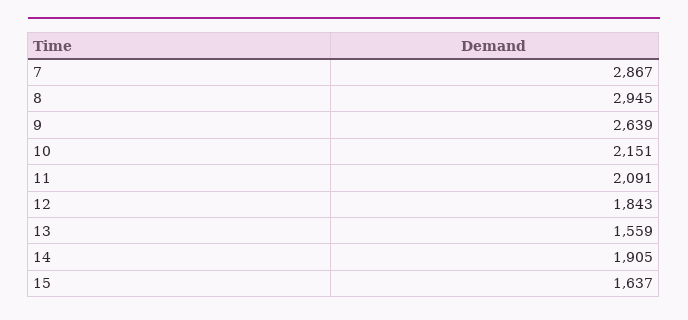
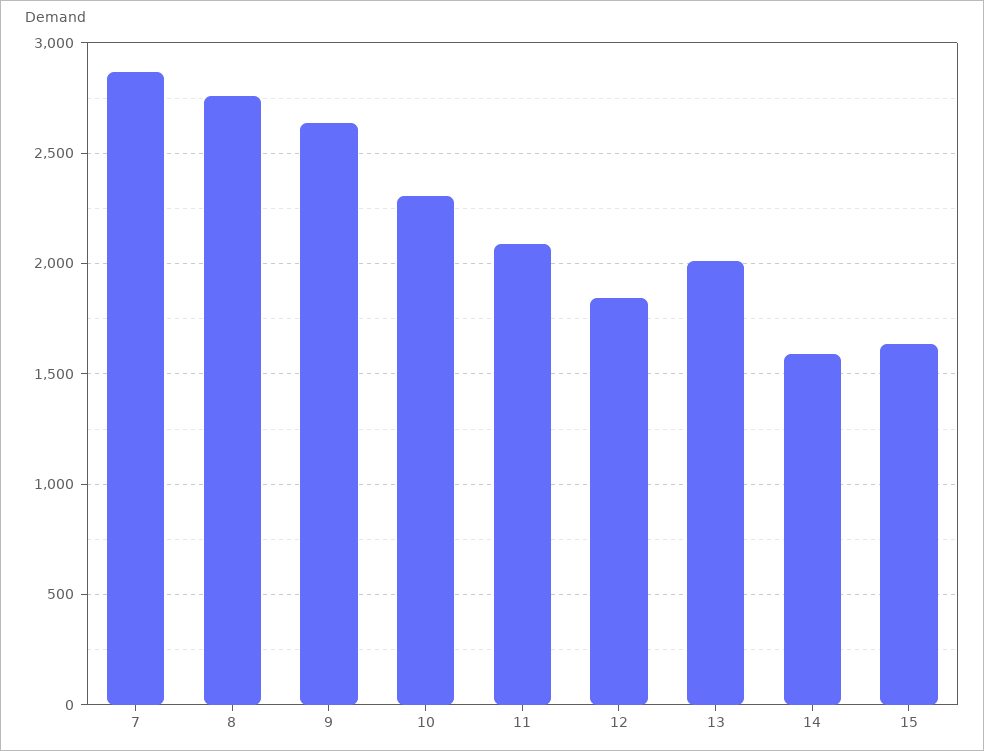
8: 2945 -> 2750
10: 2151 -> 2300
13: 1559 -> 2000
14: 1905 -> 1600

